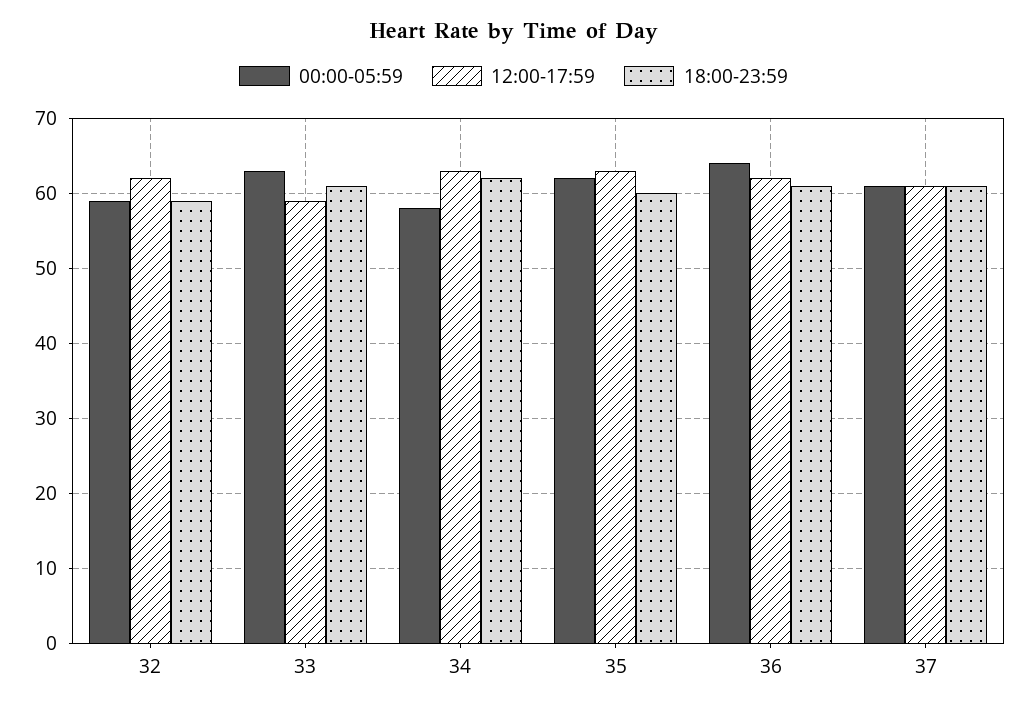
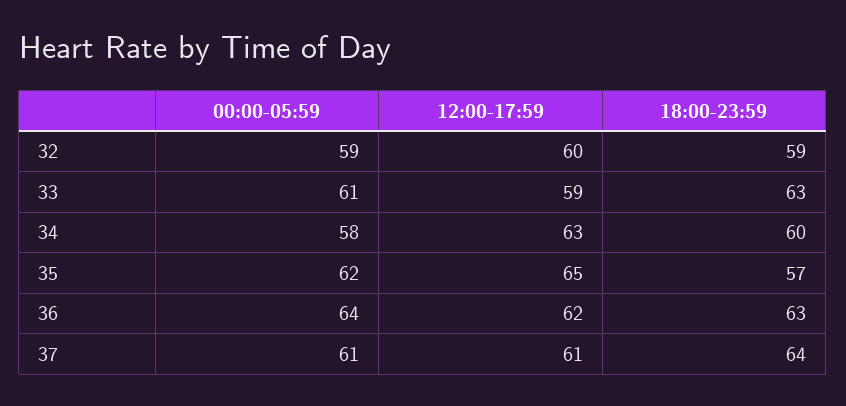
12:00-17:59, 32: 62 -> 60
00:00-05:59, 33: 63 -> 61
18:00-23:59, 33: 61 -> 63
18:00-23:59, 34: 62 -> 60
12:00-17:59, 35: 63 -> 65
18:00-23:59, 35: 60 -> 57
18:00-23:59, 36: 61 -> 63
18:00-23:59, 37: 61 -> 64

